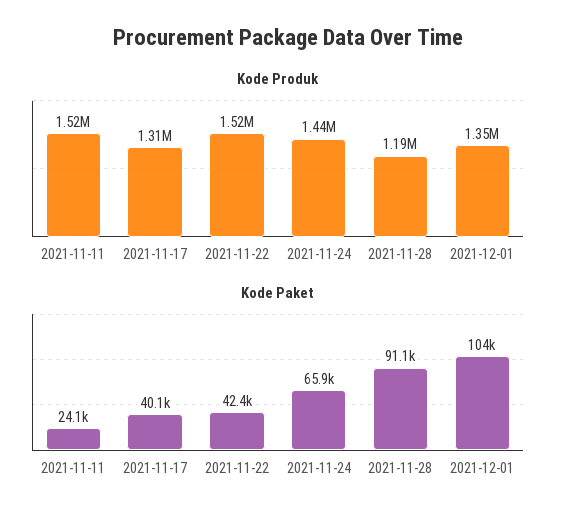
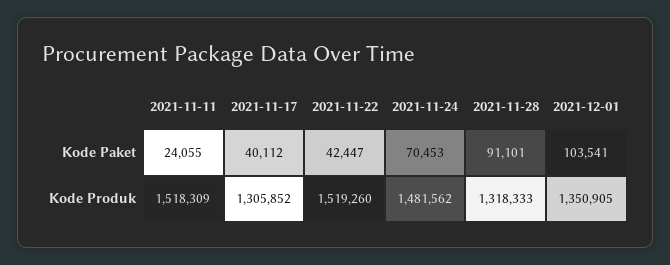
Kode Produk, 2021-11-24: 1440000 -> 1481562
Kode Produk, 2021-11-28: 1190000 -> 1318333
Kode Paket, 2021-11-24: 65900 -> 70453

